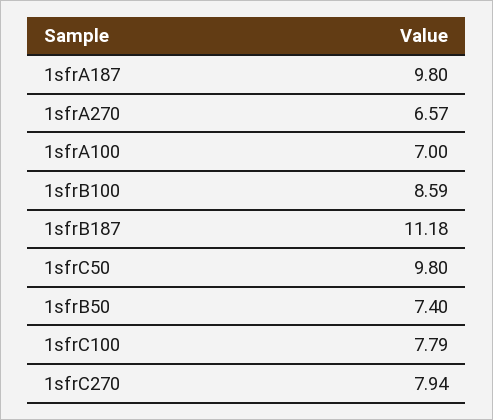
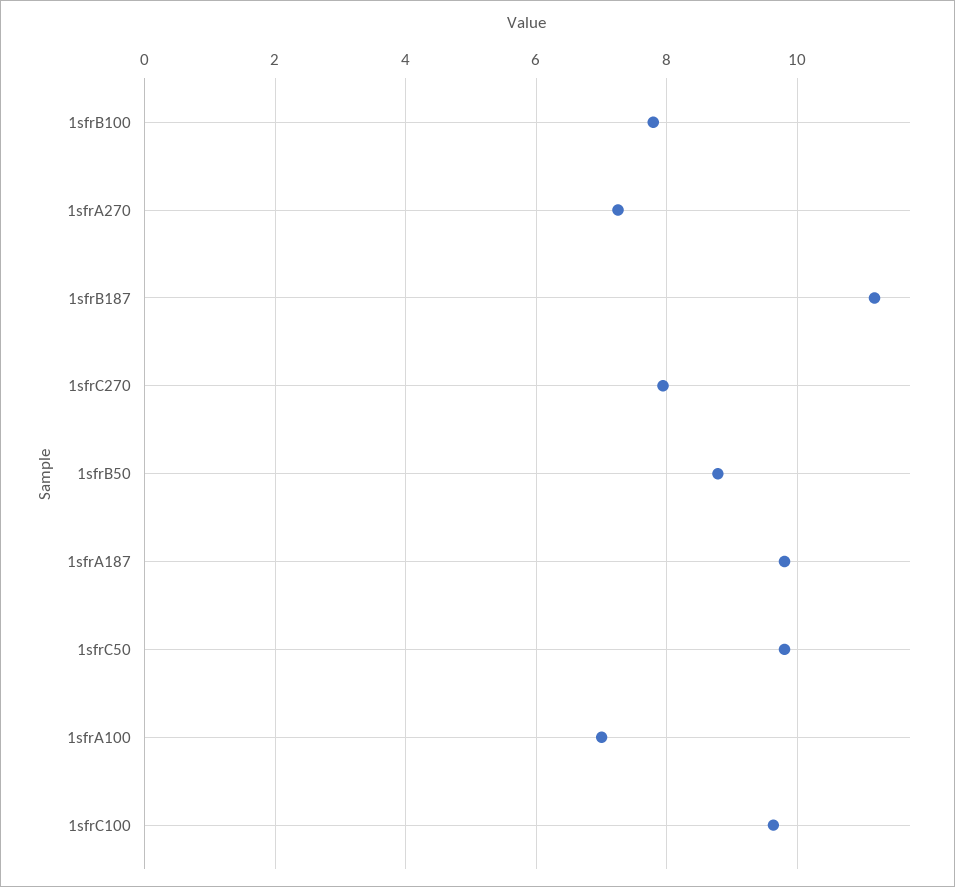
1sfrA270: 6.57 -> 7.2
1sfrB100: 8.59 -> 7.8
1sfrB50: 7.4 -> 8.8
1sfrC100: 7.79 -> 9.6

